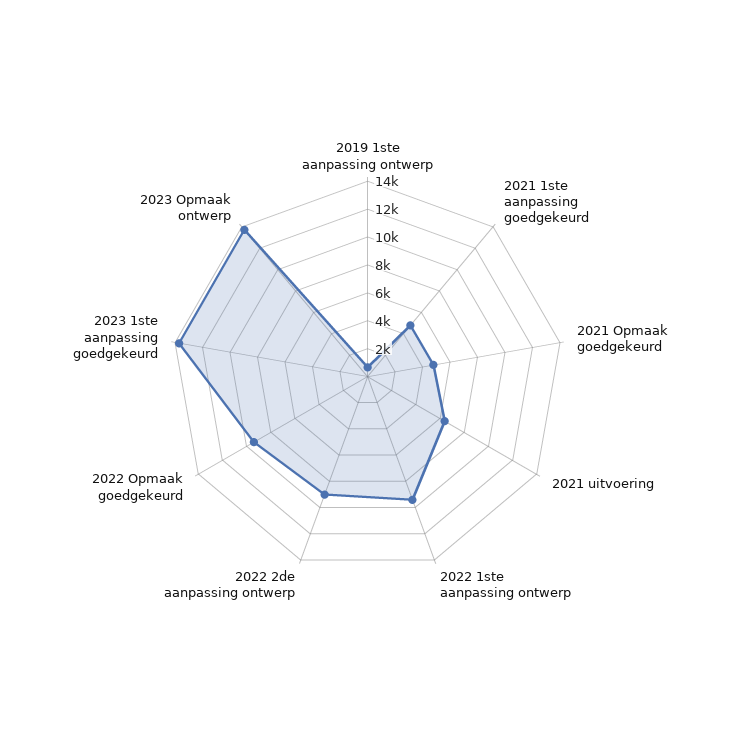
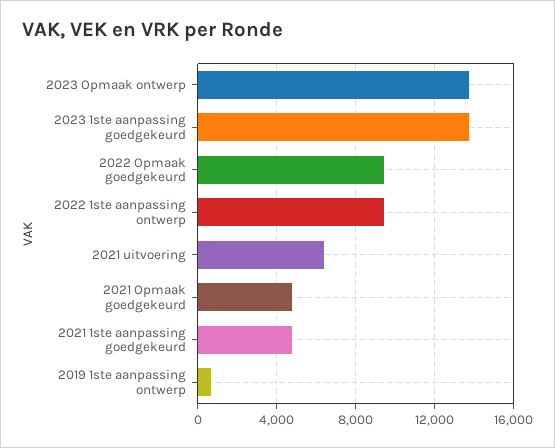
2022 2de aanpassing ontwerp: 9000 -> none

